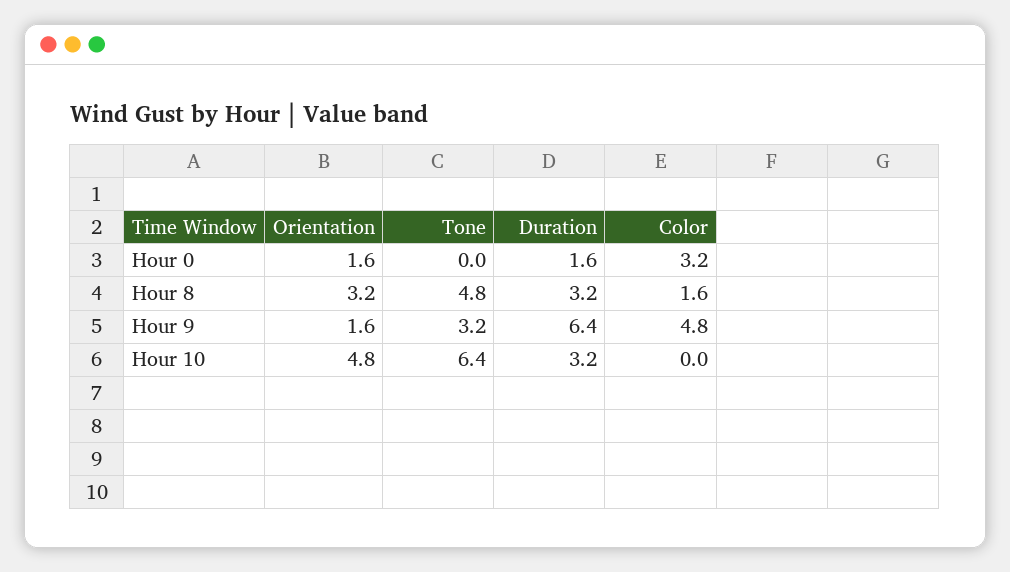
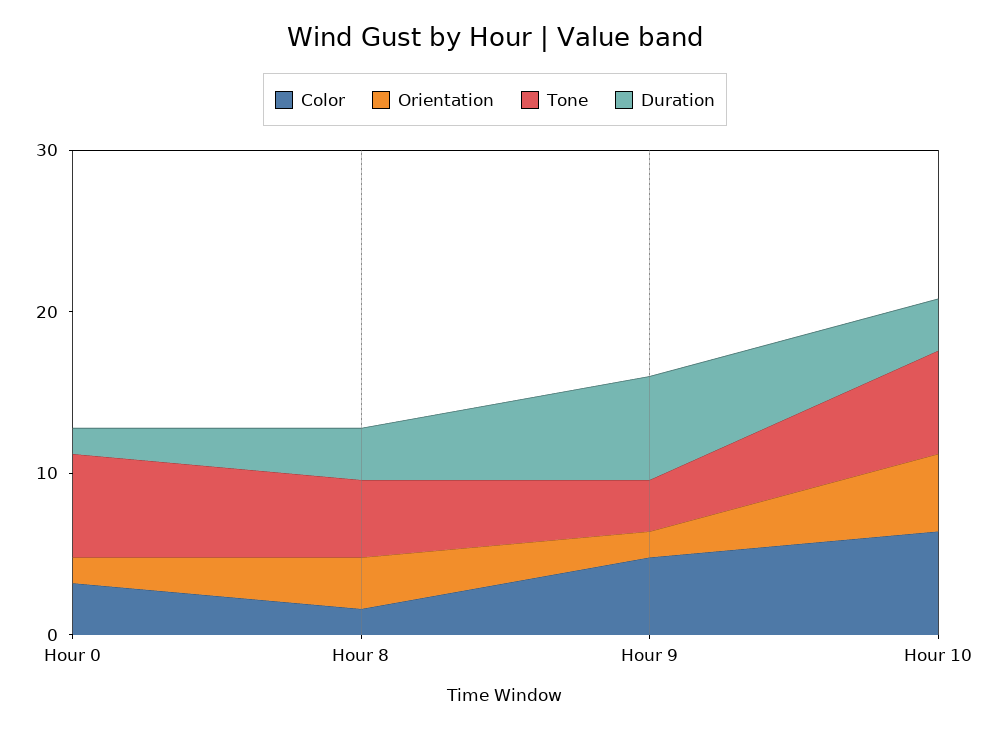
Tone, Hour 0: 0 -> 6
Color, Hour 10: 0 -> 6

